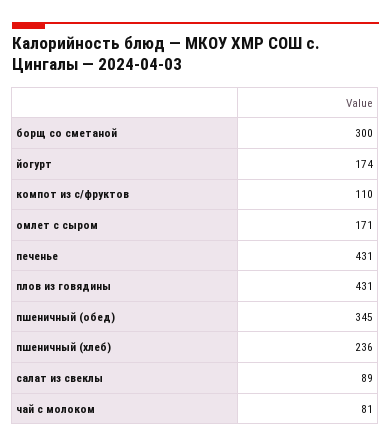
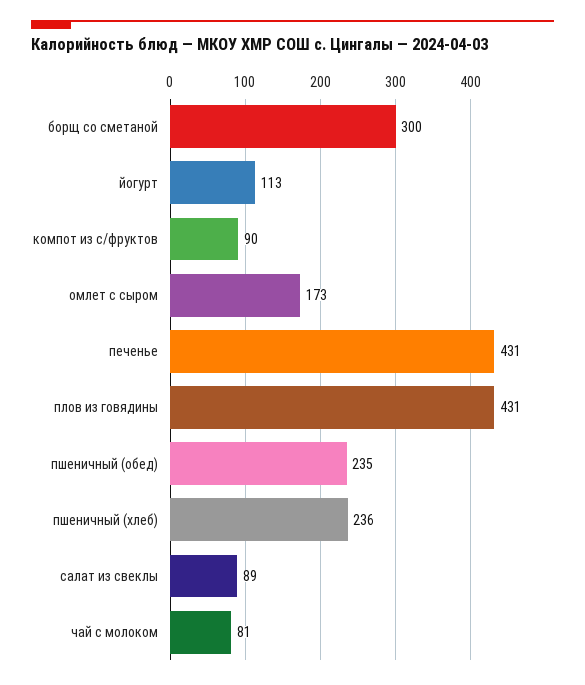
йогурт: 174 -> 113
компот из с/фруктов: 110 -> 90
омлет с сыром: 171 -> 173
пшеничный (обед): 345 -> 235

